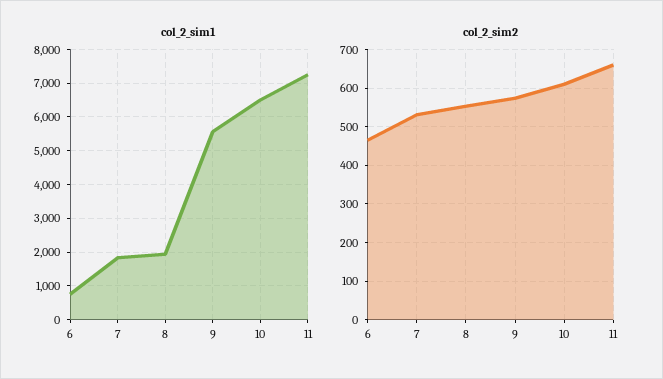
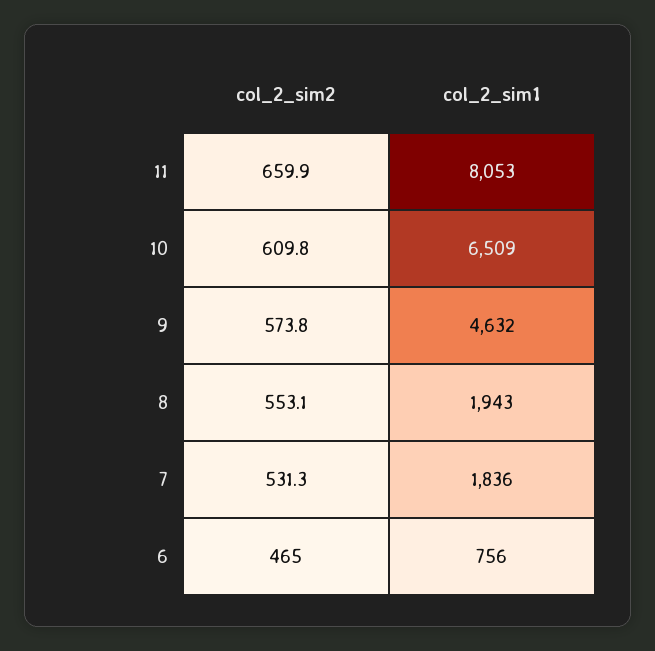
col_2_sim1, 9: 5600 -> 4632
col_2_sim1, 11: 7200 -> 8053

